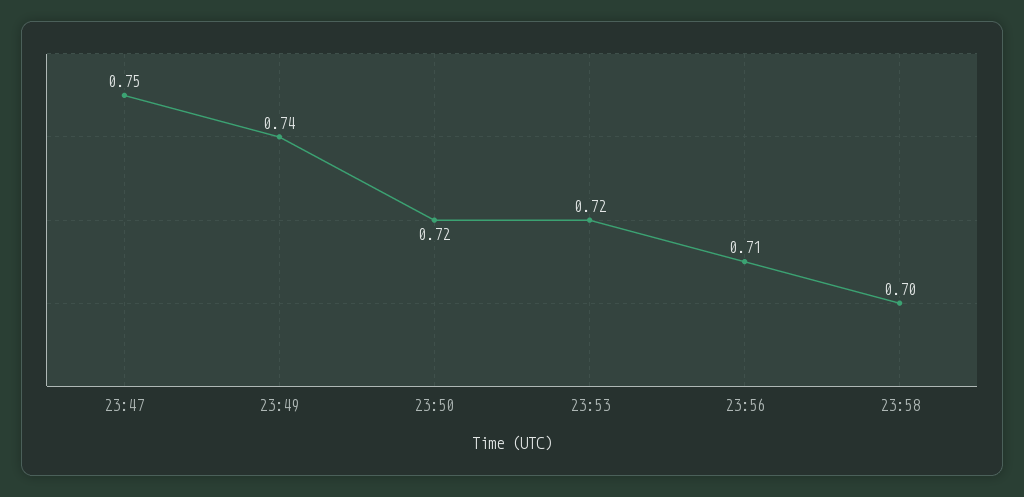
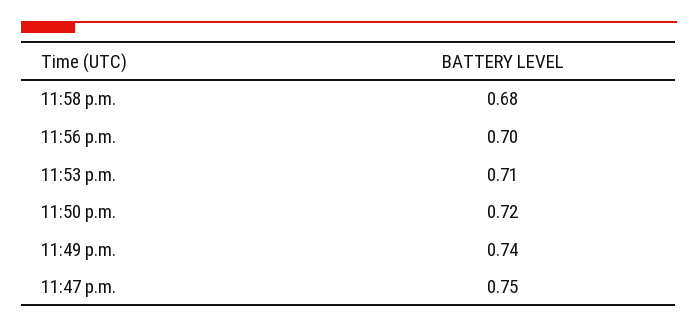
23:53: 0.72 -> 0.71
23:56: 0.71 -> 0.7
23:58: 0.7 -> 0.68

